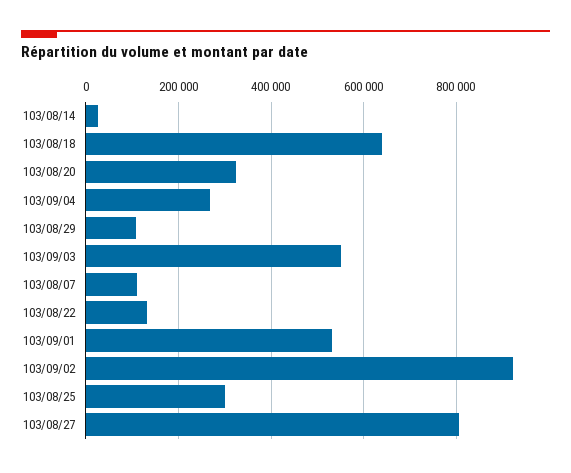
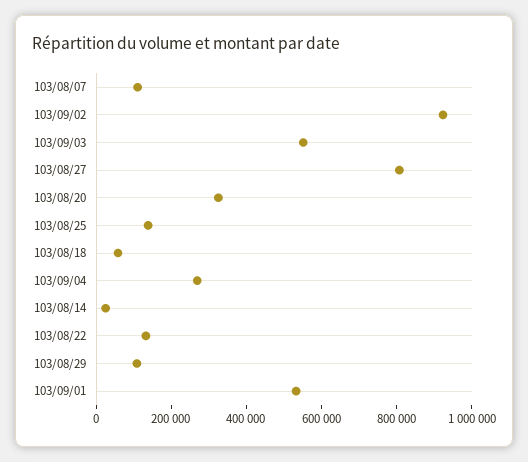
103/08/18: 640000 -> 50000
103/08/25: 300000 -> 150000

